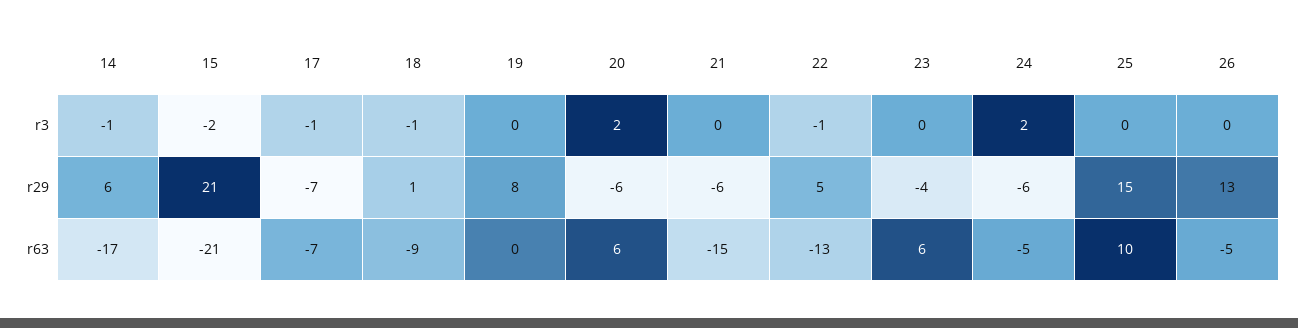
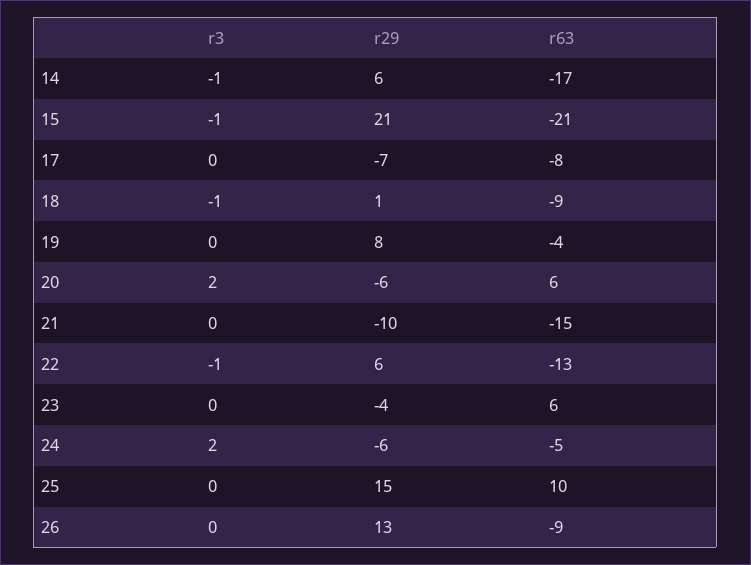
15, r3: -2 -> -1
17, r3: -1 -> 0
21, r29: -6 -> -10
22, r29: 5 -> 6
17, r63: -7 -> -8
19, r63: 0 -> -4
26, r63: -5 -> -9

